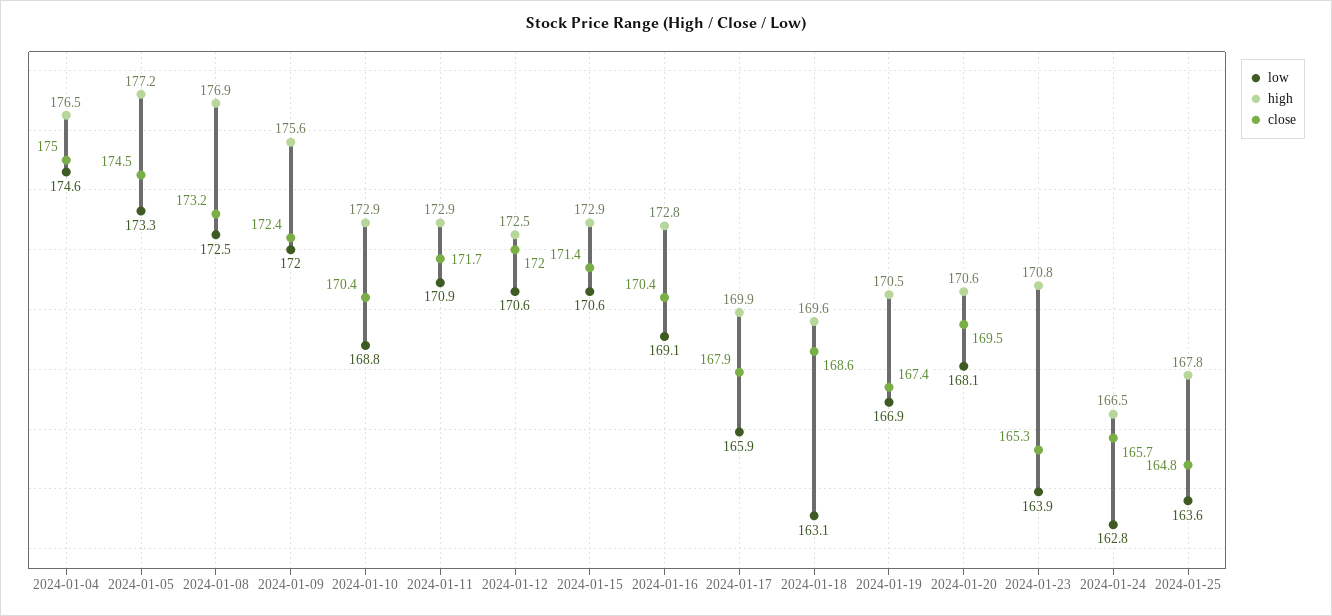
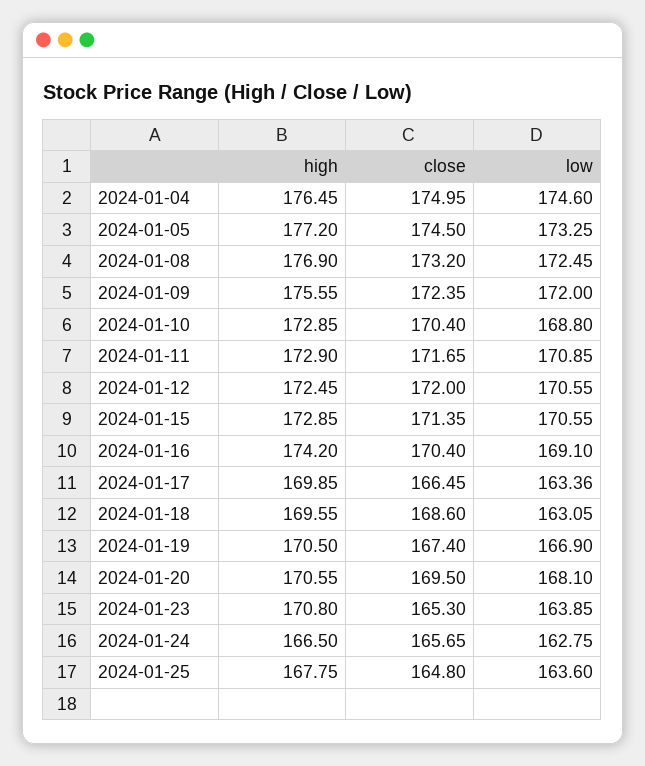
high, 2024-01-16: 172.8 -> 174.2
low, 2024-01-17: 165.9 -> 163.36
close, 2024-01-17: 167.9 -> 166.45

